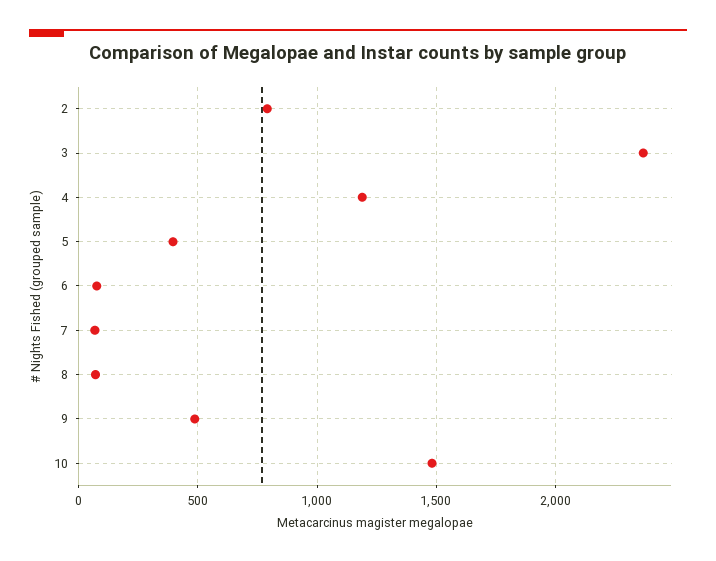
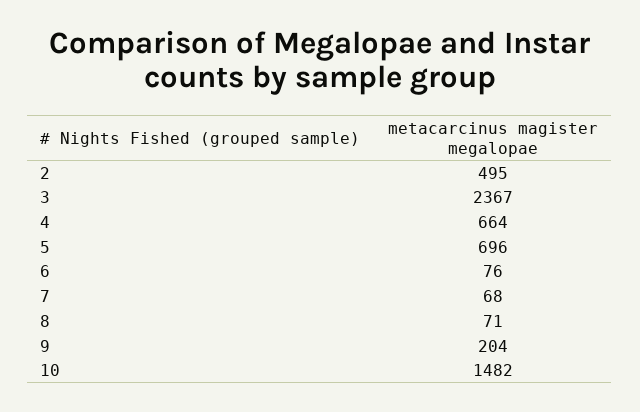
2: 800 -> 495
4: 1200 -> 664
5: 400 -> 696
9: 500 -> 204

